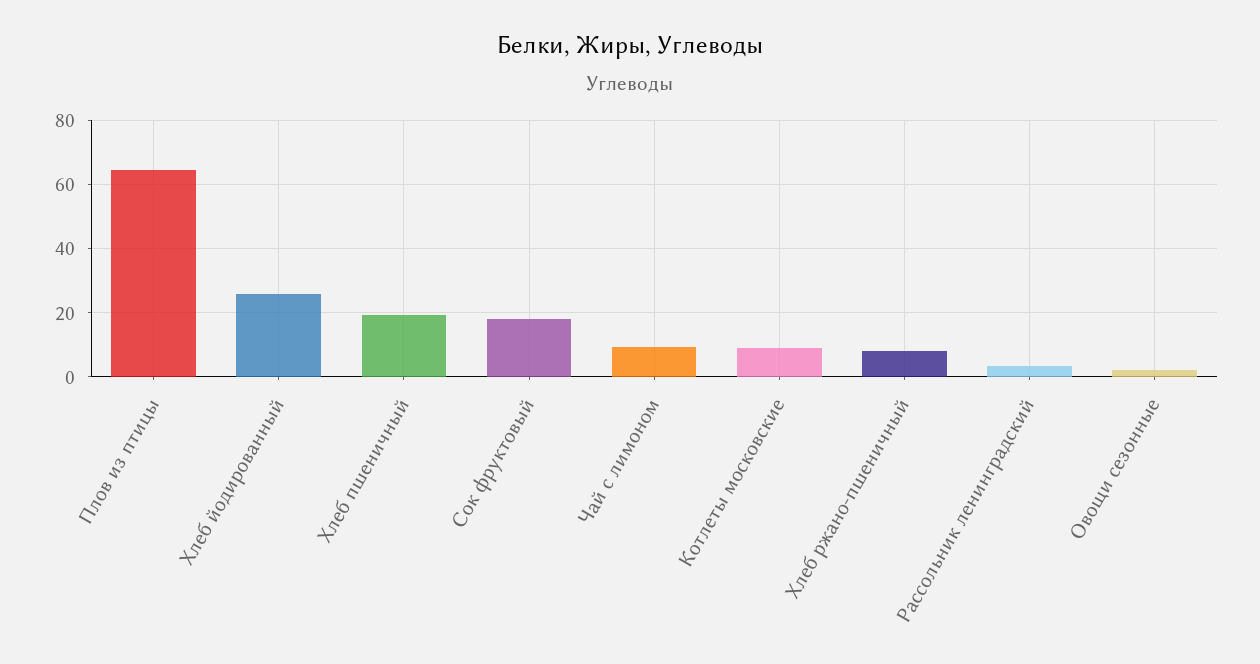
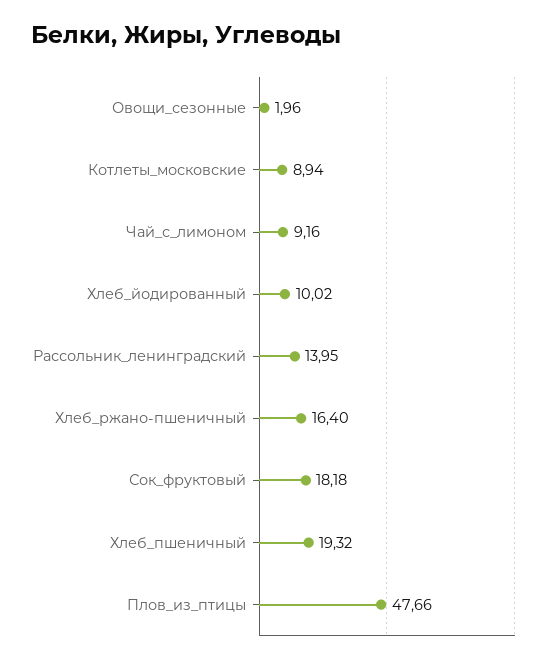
Плов из птицы: 64 -> 47.66
Хлеб йодированный: 26 -> 10.02
Хлеб ржано-пшеничный: 8 -> 16.4
Рассольник ленинградский: 4 -> 13.95

